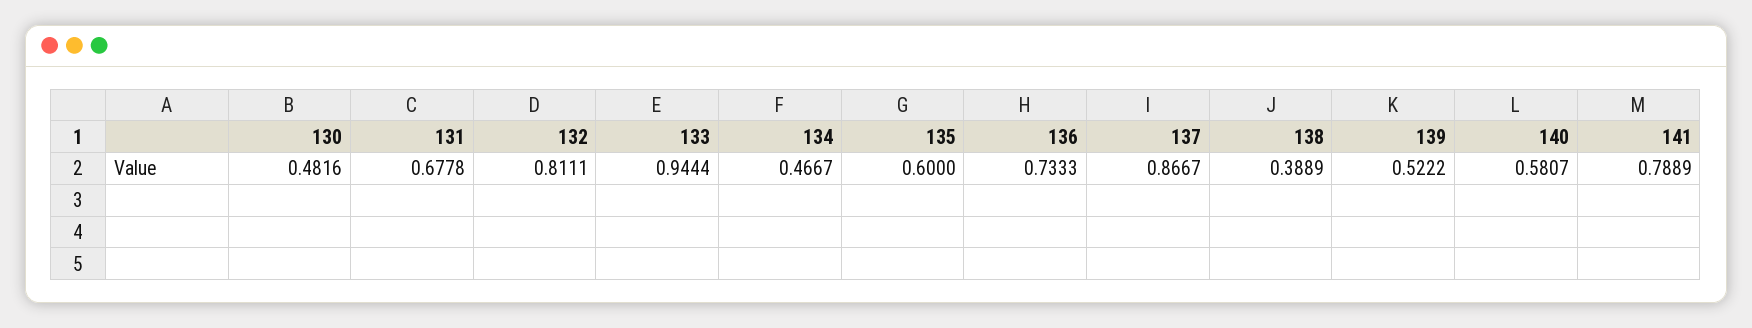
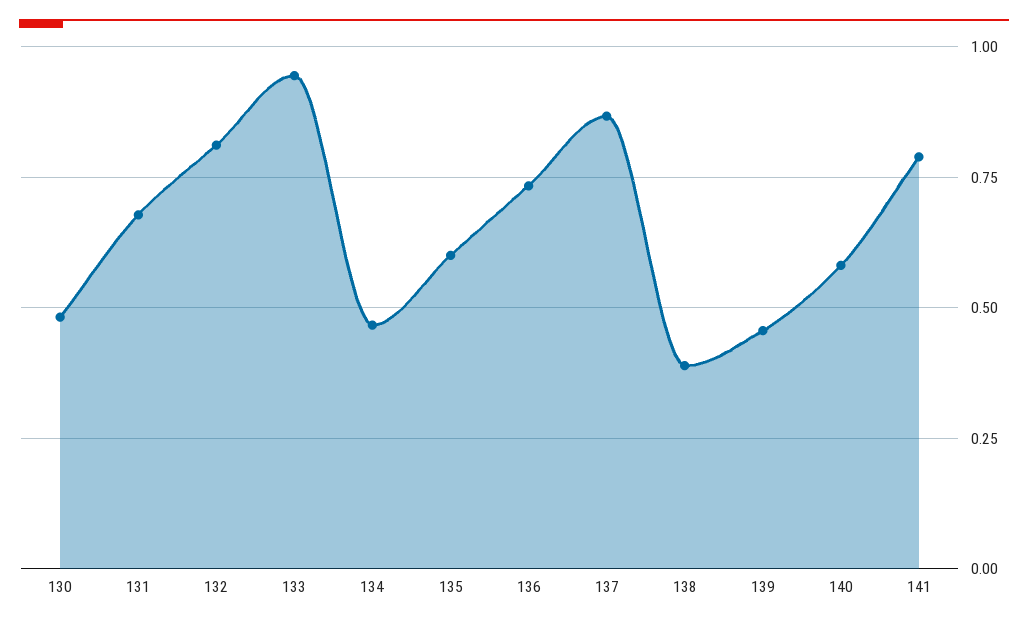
139: 0.5222 -> 0.45

